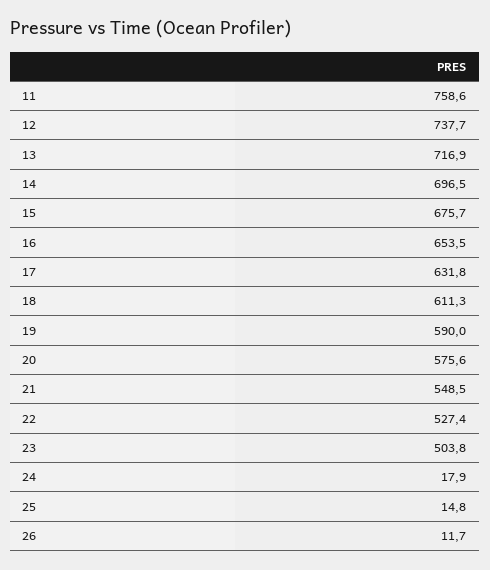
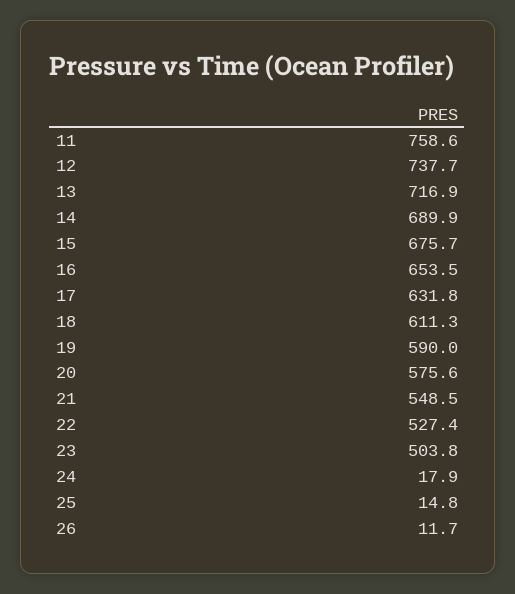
14: 696.5 -> 689.9

